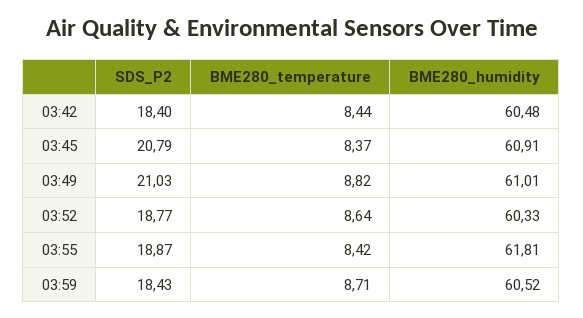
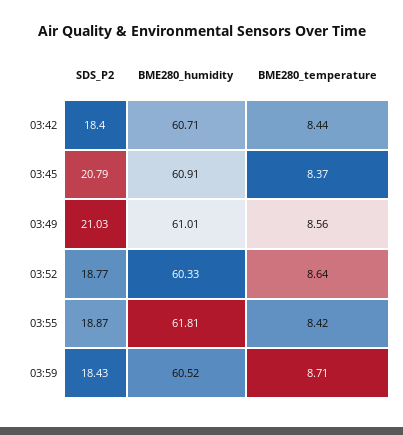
BME280_humidity, 03:42: 60.48 -> 60.71
BME280_temperature, 03:49: 8.82 -> 8.56

